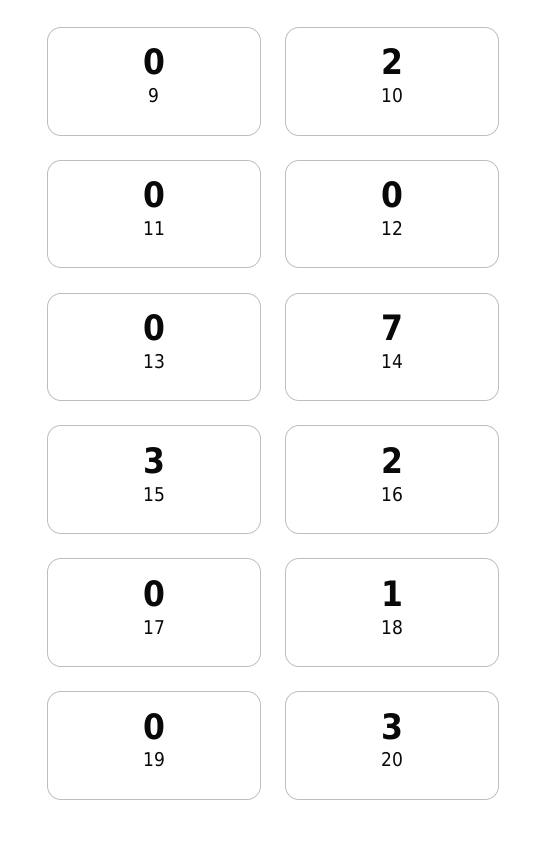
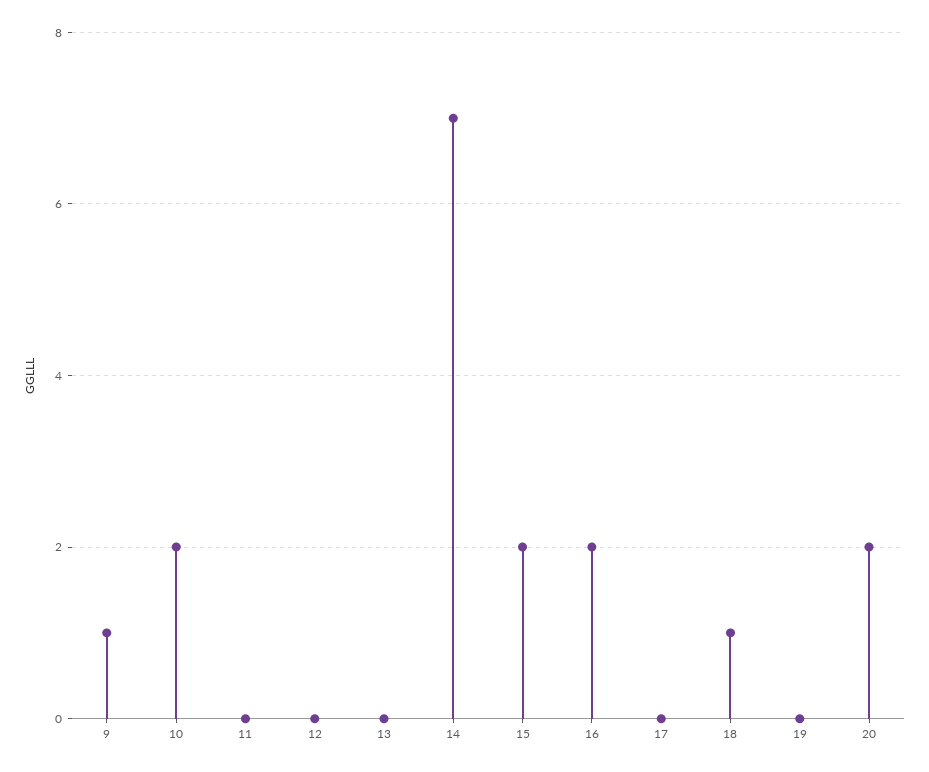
9: 0 -> 1
15: 3 -> 2
20: 3 -> 2

